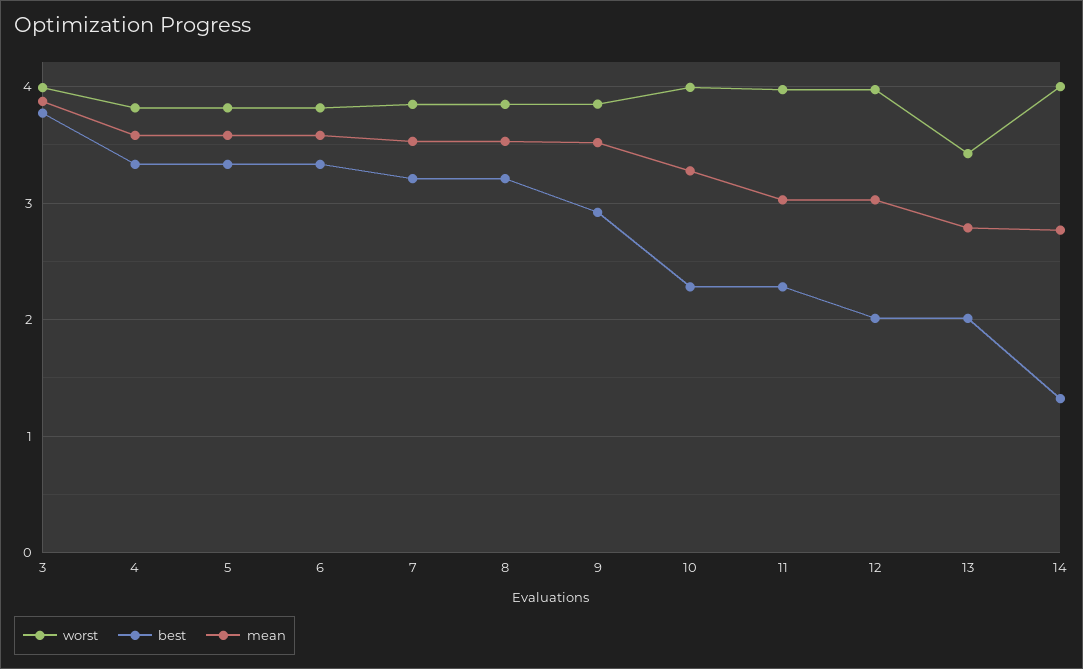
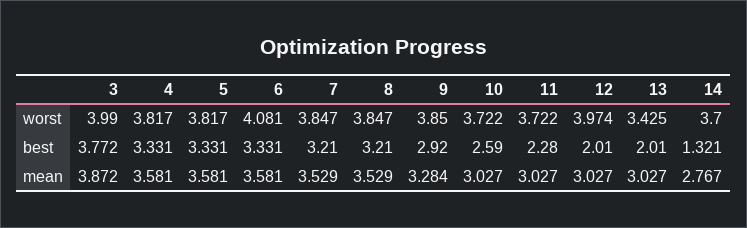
worst, 6: 3.8 -> 4.081
mean, 9: 3.5 -> 3.284
worst, 10: 4 -> 3.722
best, 10: 2.3 -> 2.59
mean, 10: 3.3 -> 3.027
worst, 11: 4 -> 3.722
mean, 13: 2.8 -> 3.027
worst, 14: 4 -> 3.7

